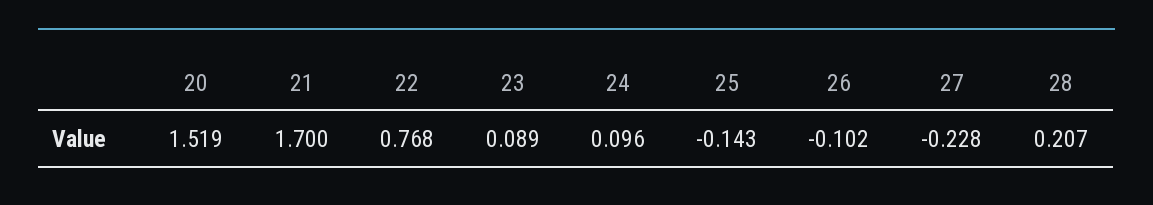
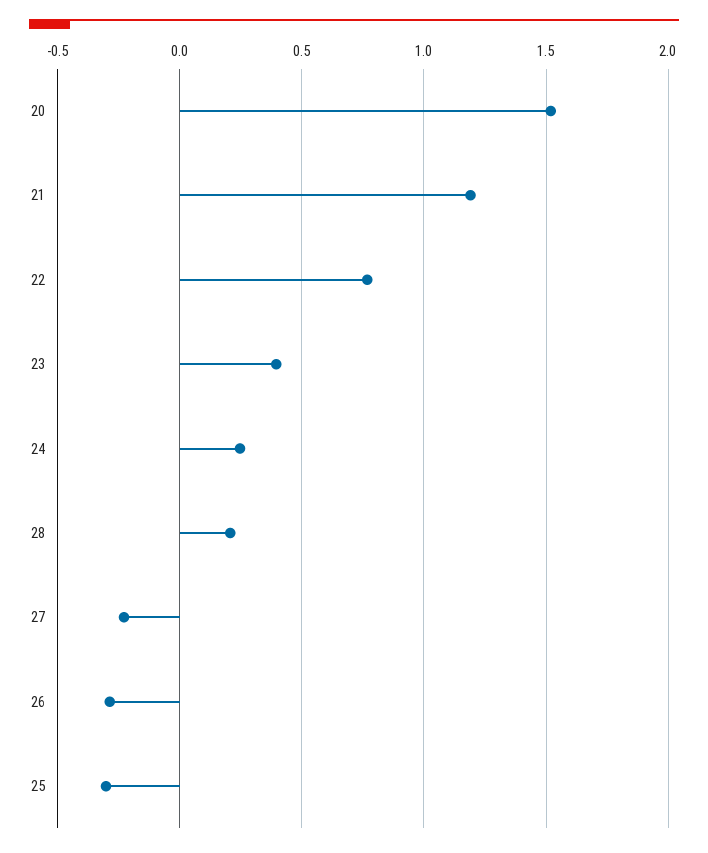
21: 1.7 -> 1.2
23: 0.089 -> 0.4
24: 0.096 -> 0.25
25: -0.143 -> -0.3
26: -0.102 -> -0.3

